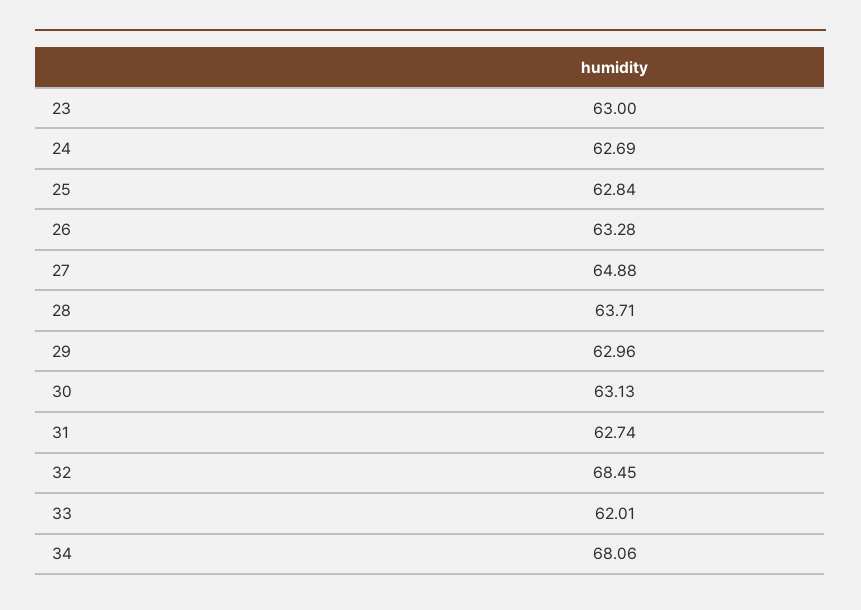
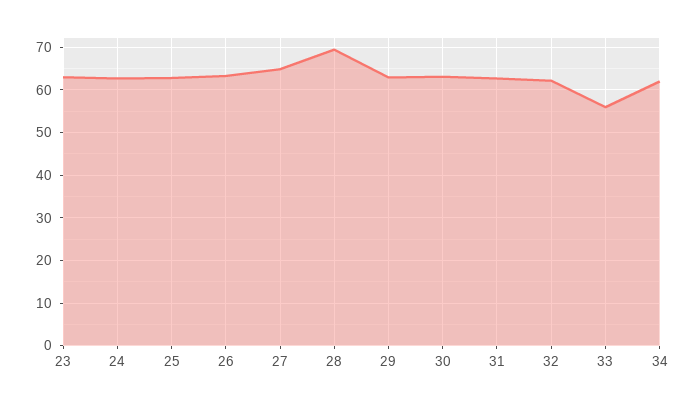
28: 63.71 -> 70
32: 68.45 -> 62
33: 62.01 -> 56
34: 68.06 -> 62

